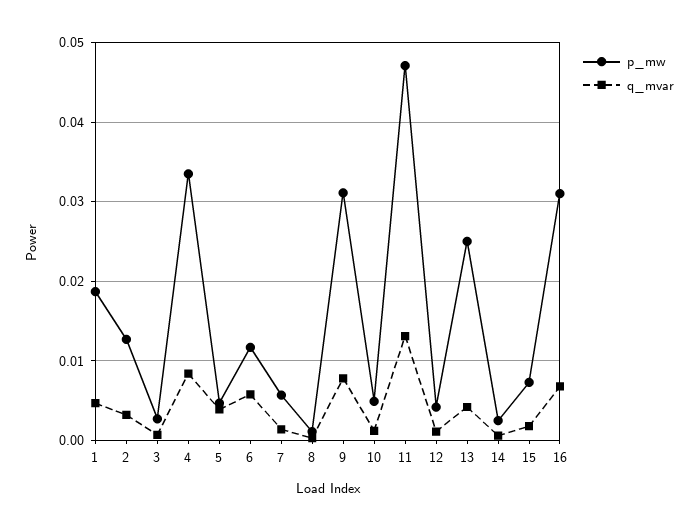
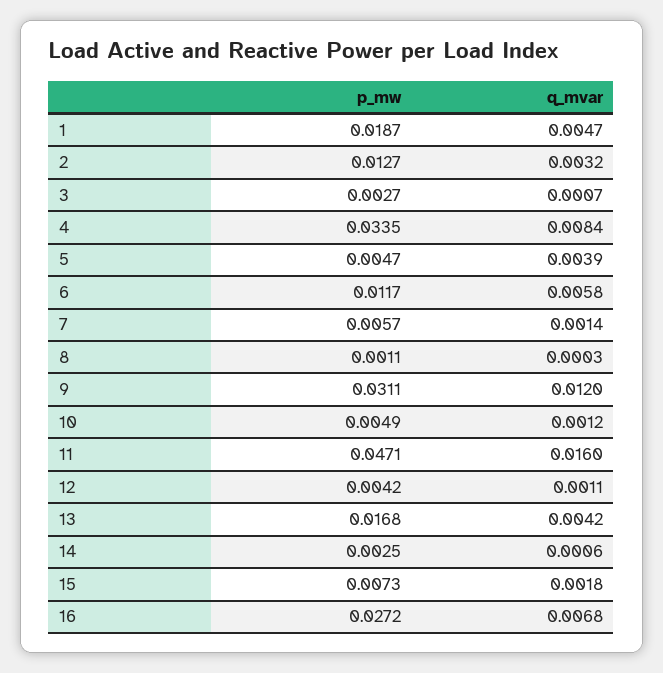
q_mvar, 9: 0.008 -> 0.012
q_mvar, 11: 0.013 -> 0.016
p_mw, 13: 0.025 -> 0.0168
p_mw, 16: 0.031 -> 0.0272

